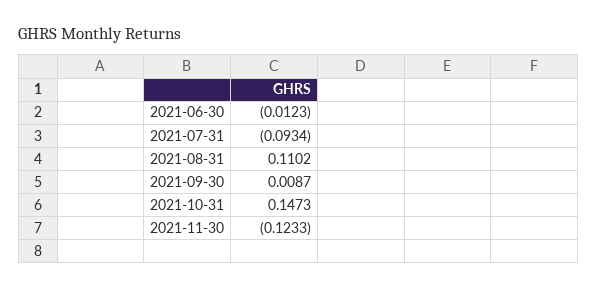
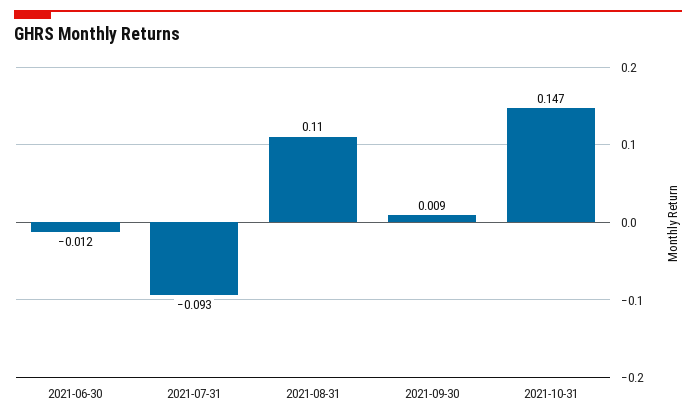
2021-11-30: -0.1233 -> none

